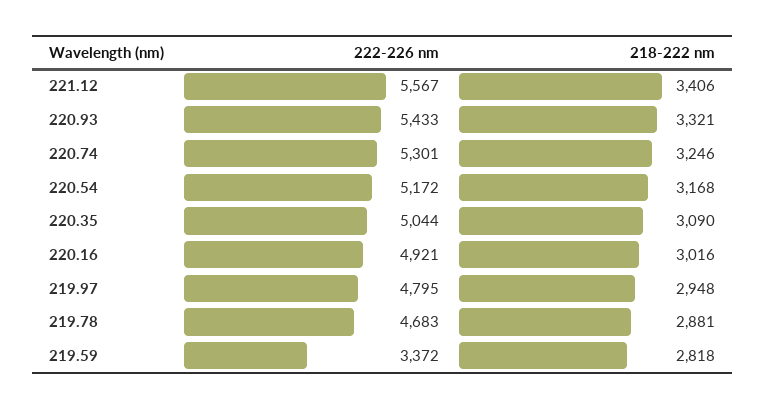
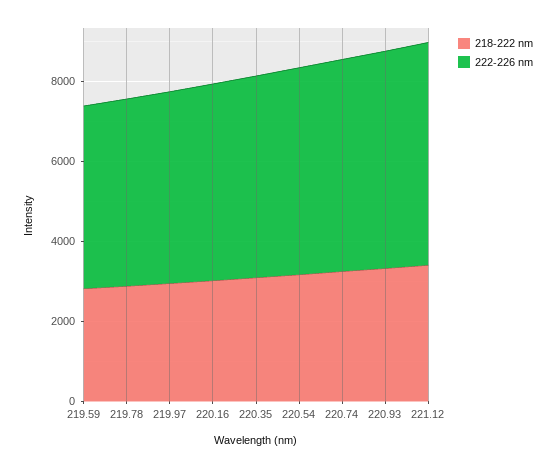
222-226 nm, 219.59: 3372 -> 4500

